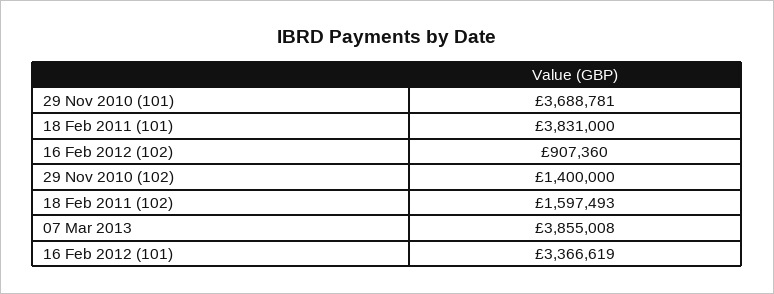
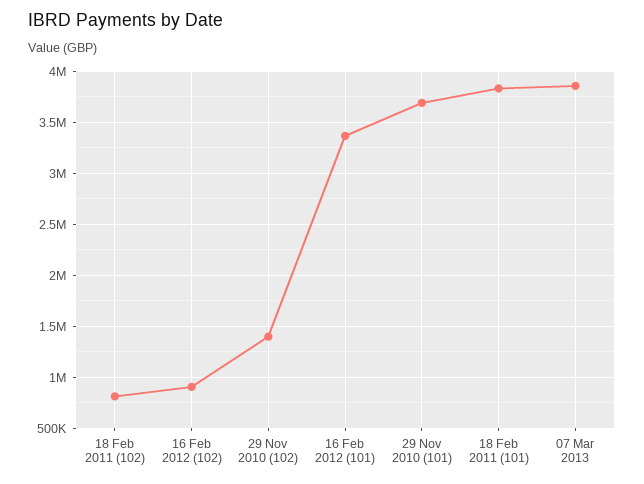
18 Feb 2011 (102): 1597493 -> 800000

